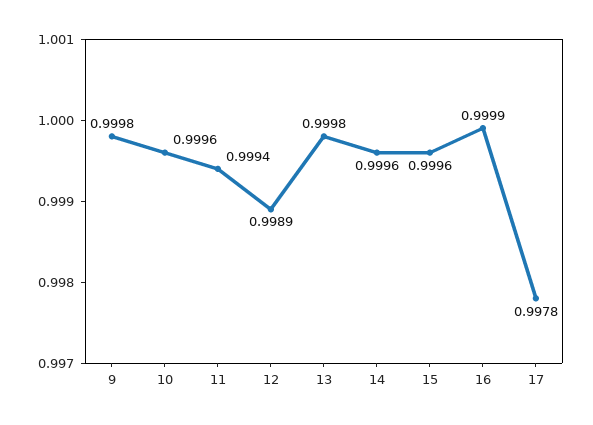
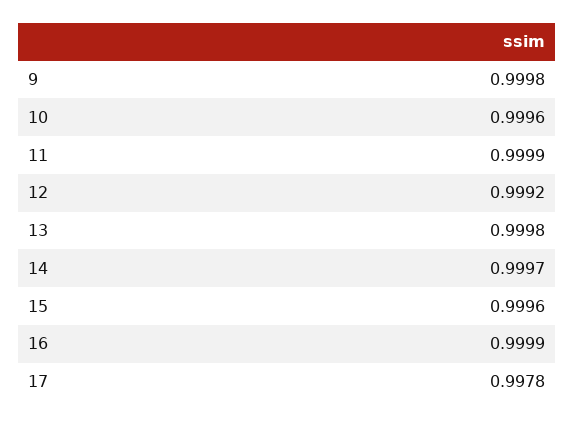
11: 0.9994 -> 0.9999
12: 0.9989 -> 0.9992
14: 0.9996 -> 0.9997

